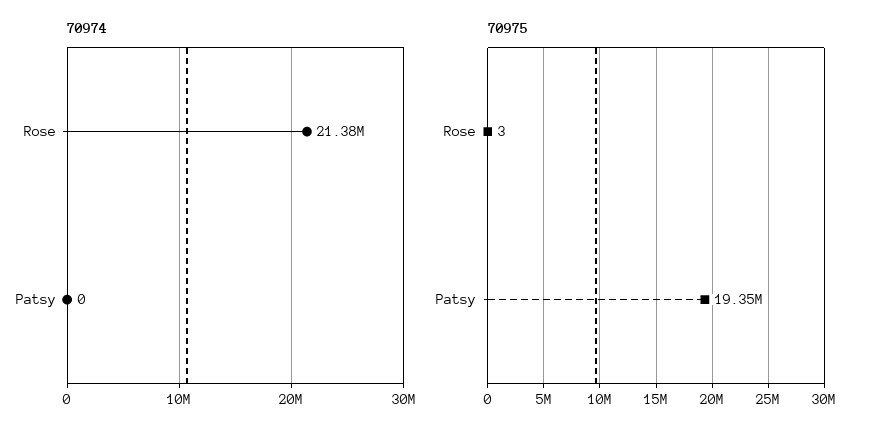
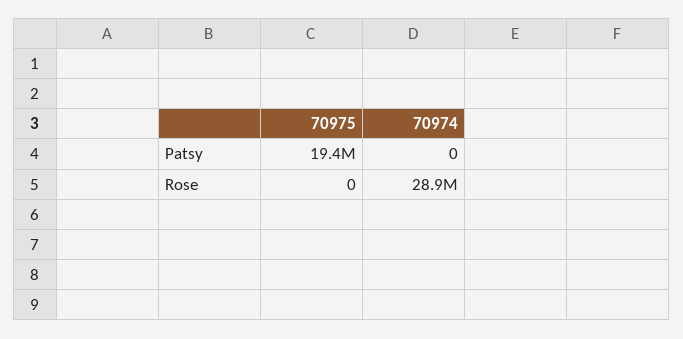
70974, Rose: 21380000 -> 28900000
70975, Rose: 3 -> 0

